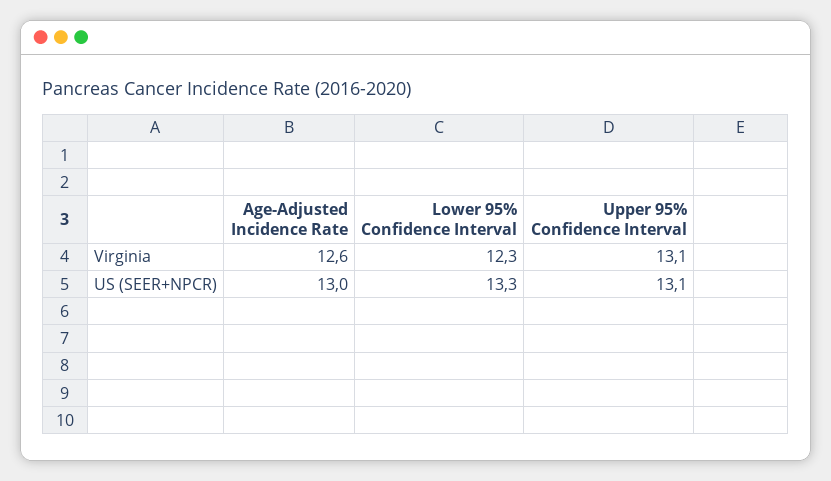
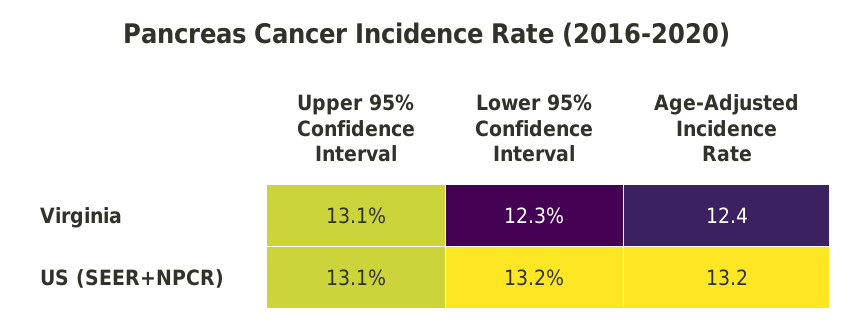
Age-Adjusted Incidence Rate, Virginia: 12.6 -> 12.4
Age-Adjusted Incidence Rate, US (SEER+NPCR): 13 -> 13.2
Lower 95% Confidence Interval, US (SEER+NPCR): 13.3 -> 13.2

